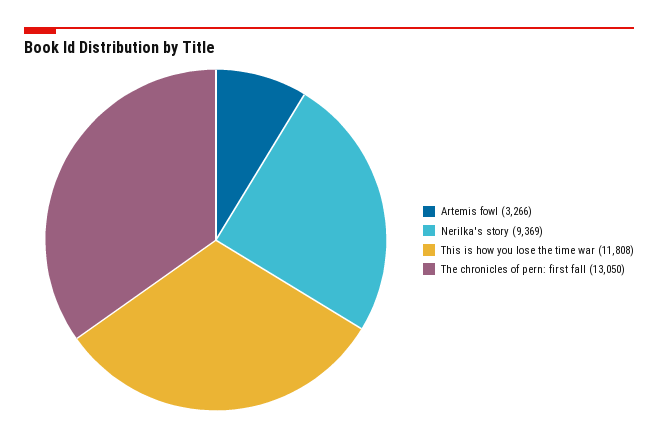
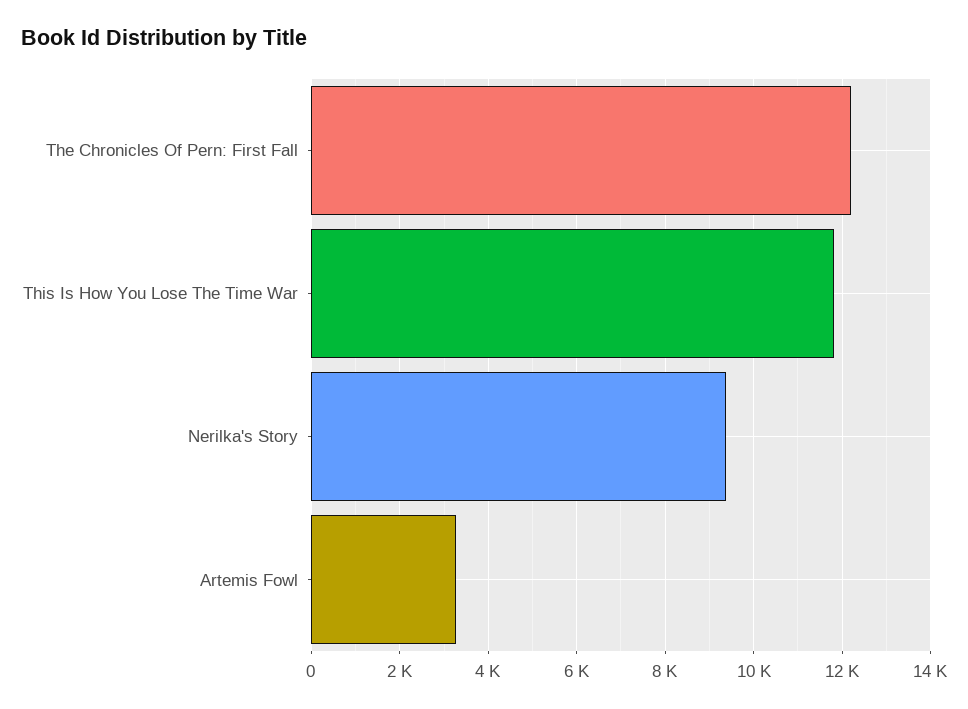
The chronicles of pern: first fall: 13050 -> 12200

